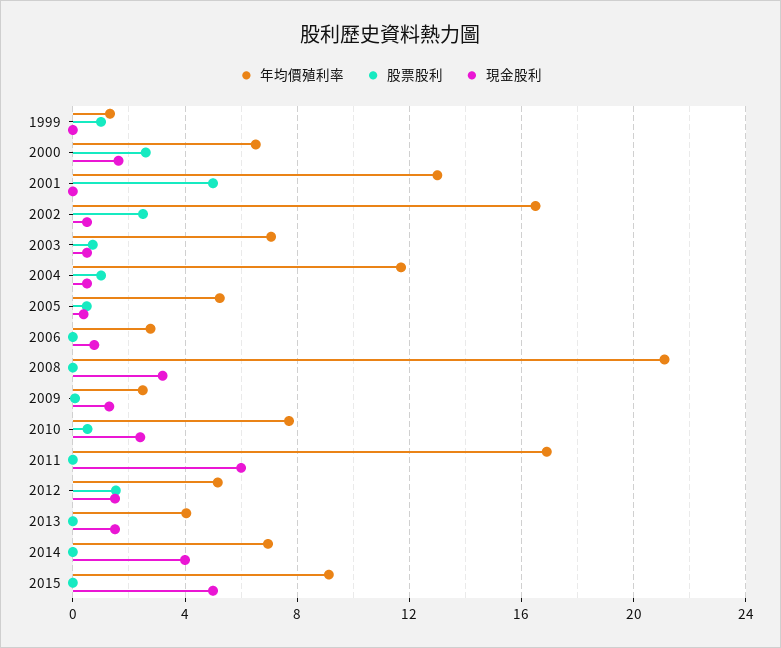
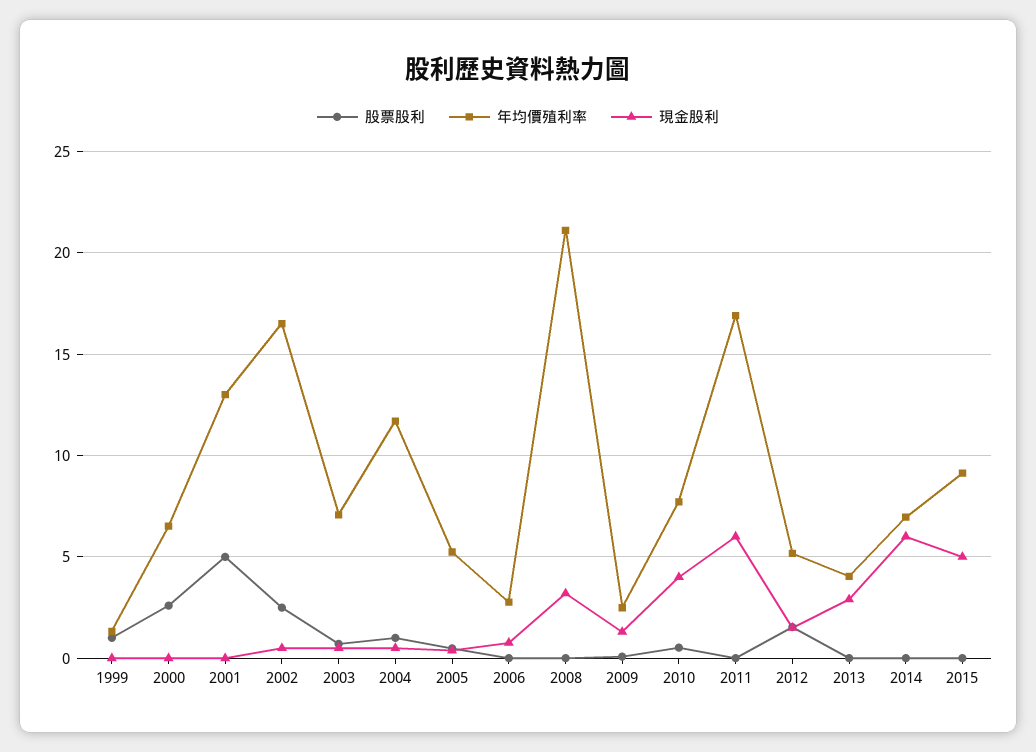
現金股利, 2000: 1.5 -> 0
現金股利, 2010: 2.5 -> 4
現金股利, 2013: 1.5 -> 3
現金股利, 2014: 4 -> 6

